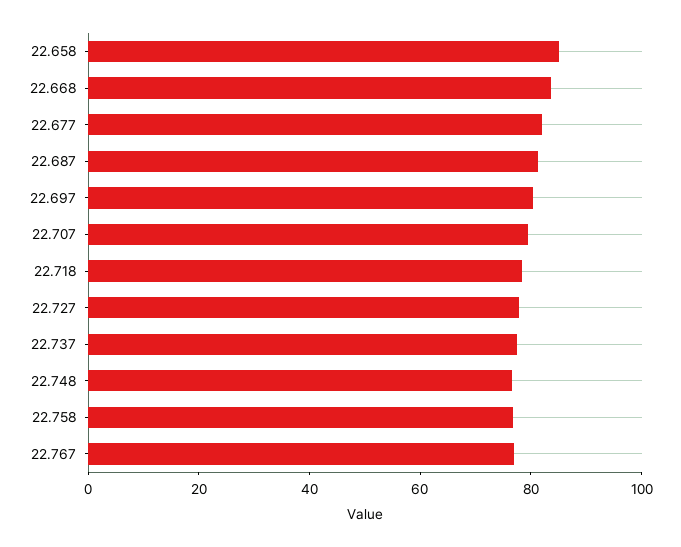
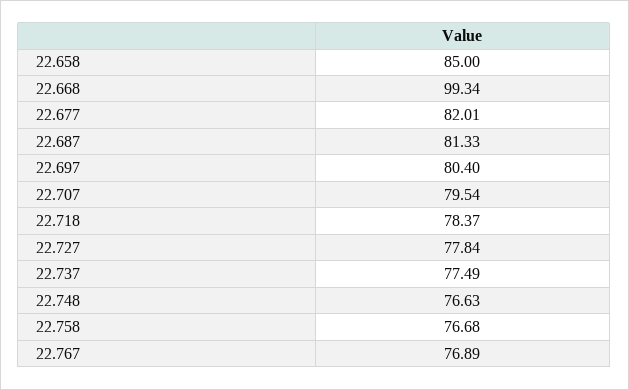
22.668: 85 -> 99.34

